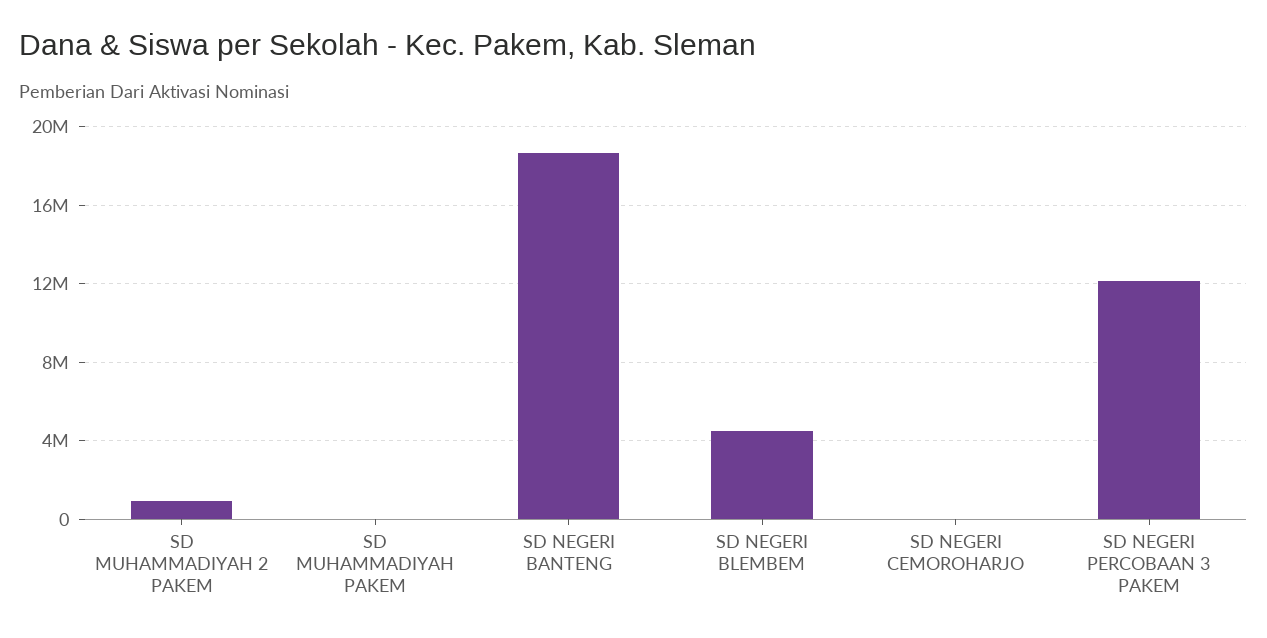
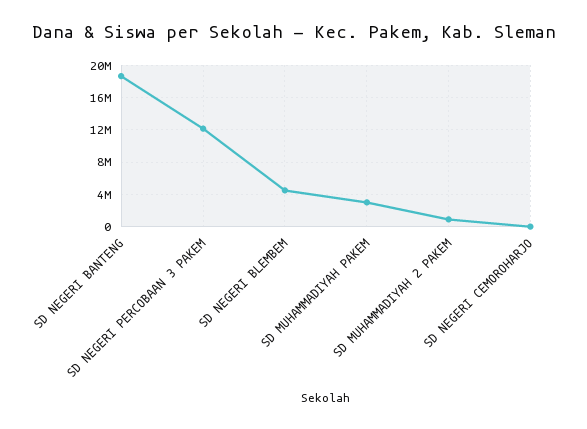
SD MUHAMMADIYAH PAKEM: 0 -> 3000000

